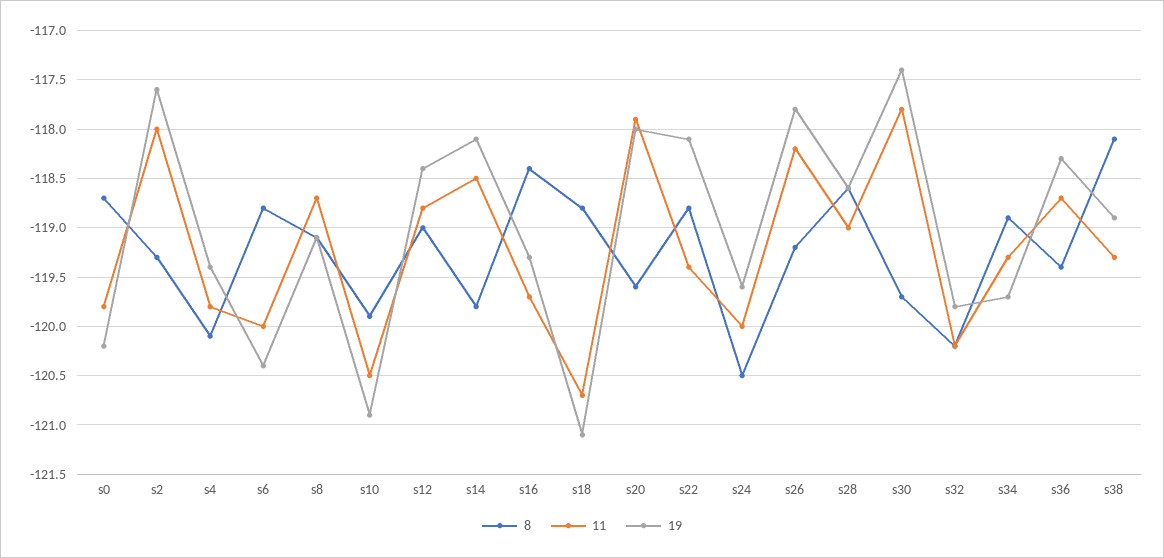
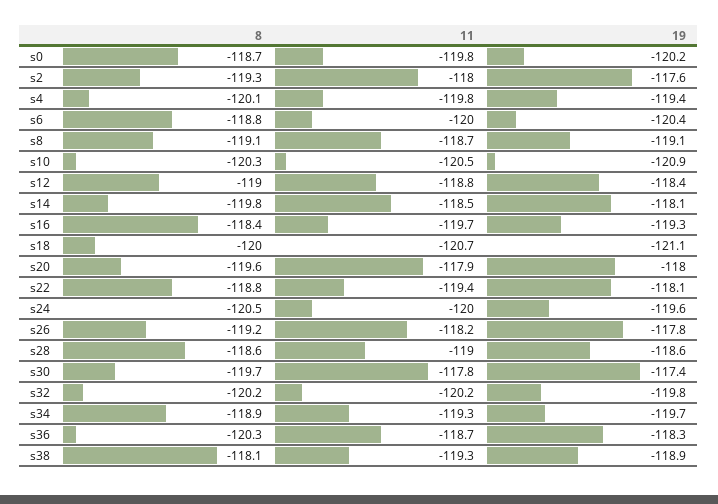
8, s10: -119.9 -> -120.3
8, s18: -118.8 -> -120
8, s36: -119.4 -> -120.3

